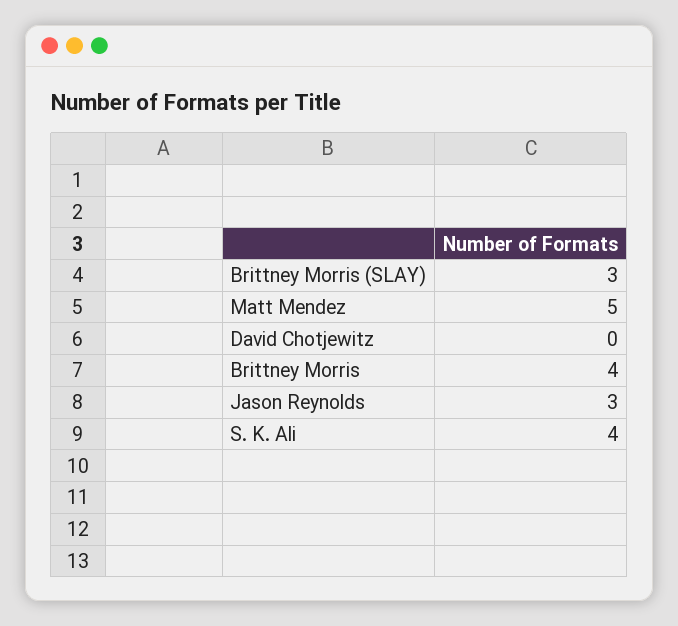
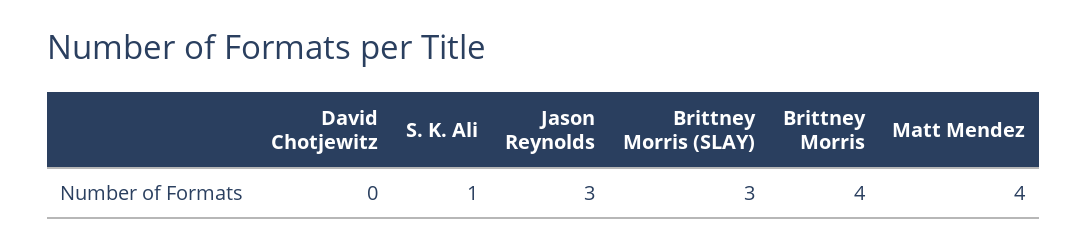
Matt Mendez: 5 -> 4
S. K. Ali: 4 -> 1

